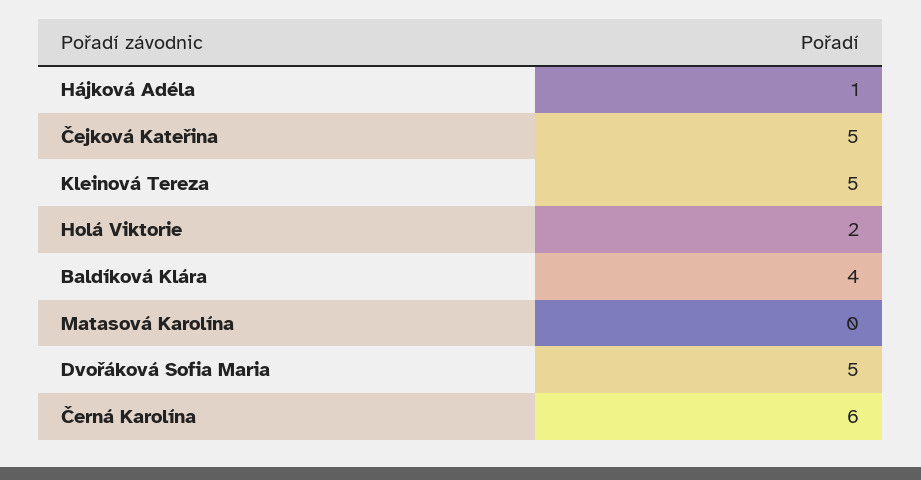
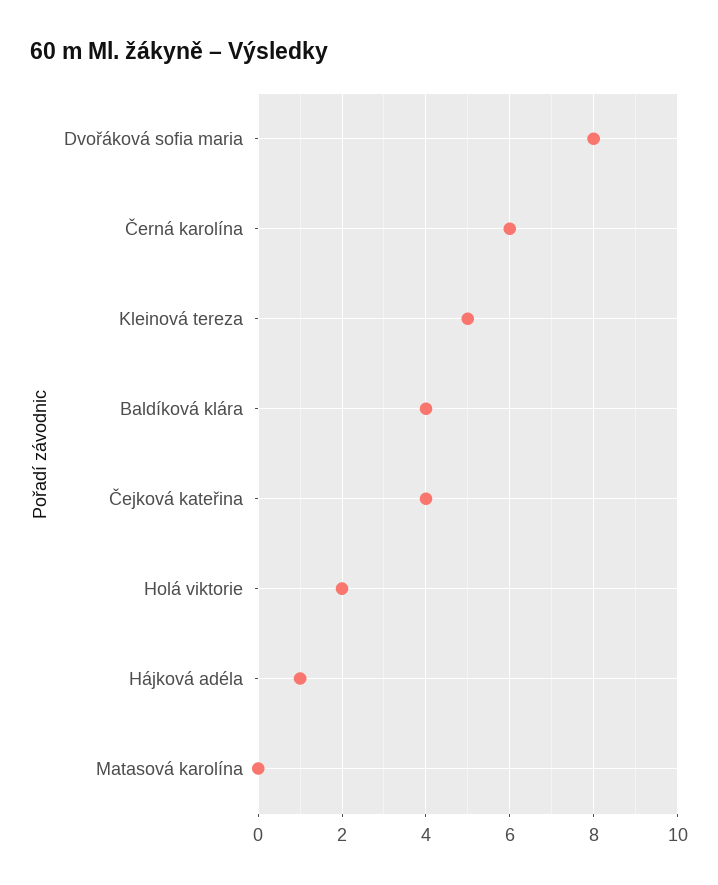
Čejková Kateřina: 5 -> 4
Dvořáková Sofia Maria: 5 -> 8

